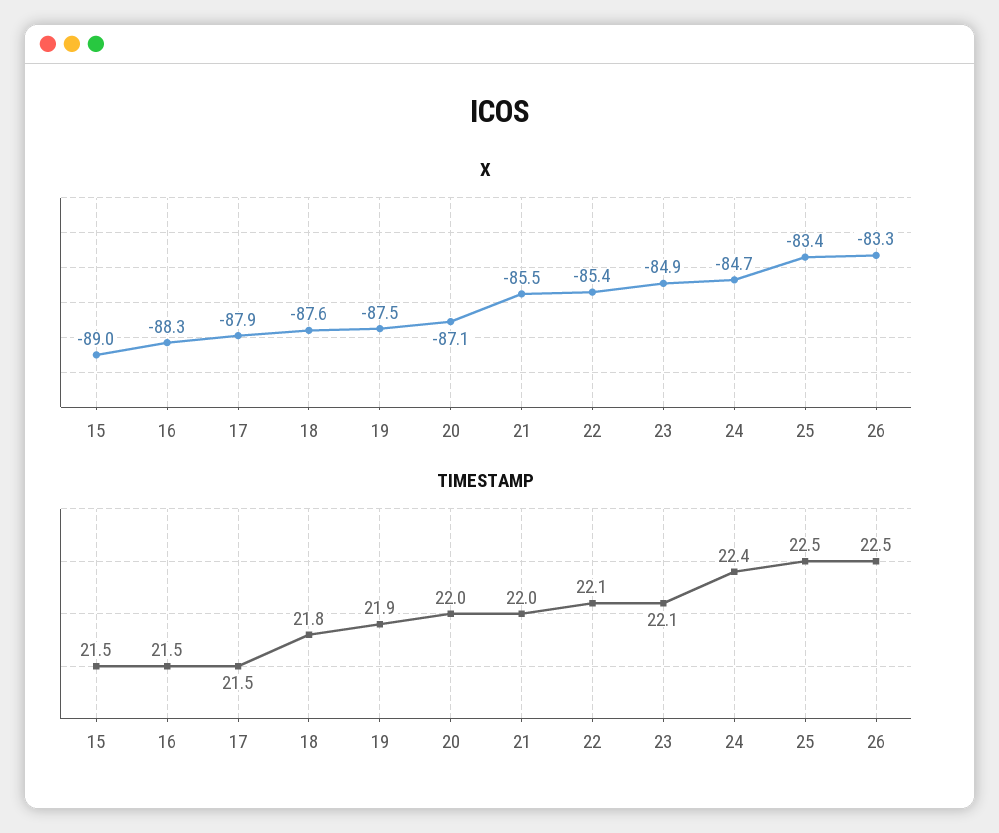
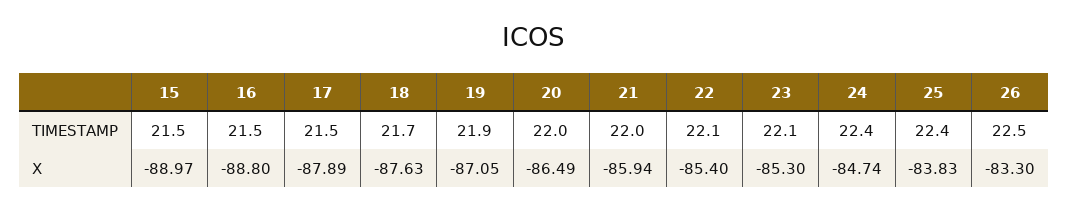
X, 16: -88.3 -> -88.8
X, 19: -87.5 -> -87.05
X, 20: -87.1 -> -86.49
X, 21: -85.5 -> -85.94
X, 23: -84.9 -> -85.3
X, 25: -83.4 -> -83.83
TIMESTAMP, 18: 21.8 -> 21.7
TIMESTAMP, 25: 22.5 -> 22.4

